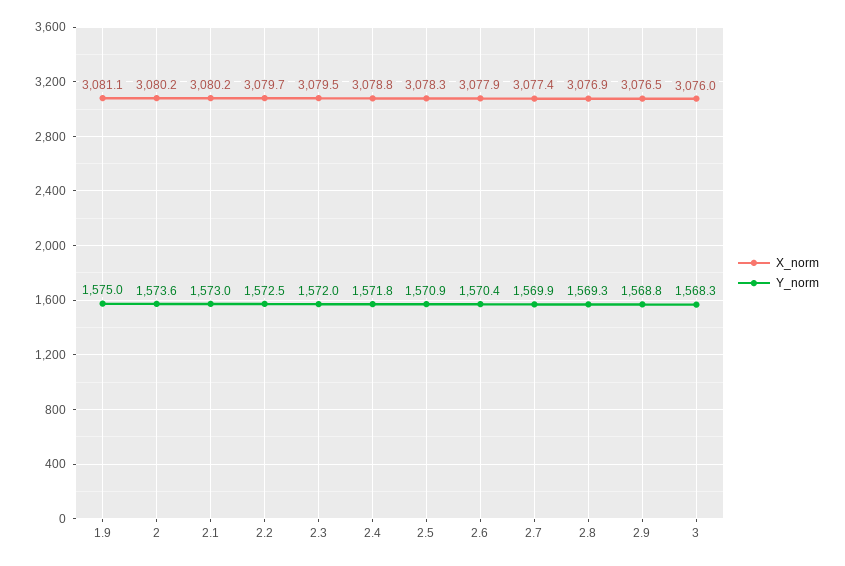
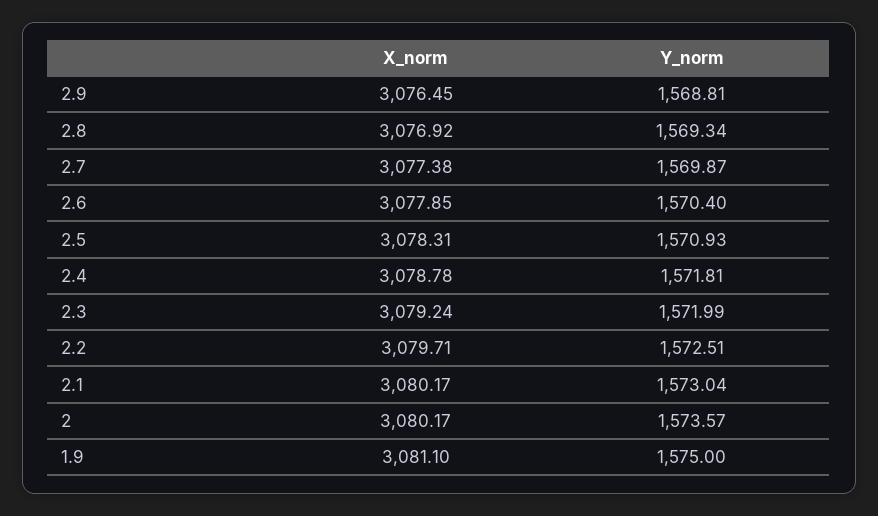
X_norm, 2.3: 3079.5 -> 3079.24
X_norm, 3: 3076 -> none
Y_norm, 3: 1568.3 -> none

